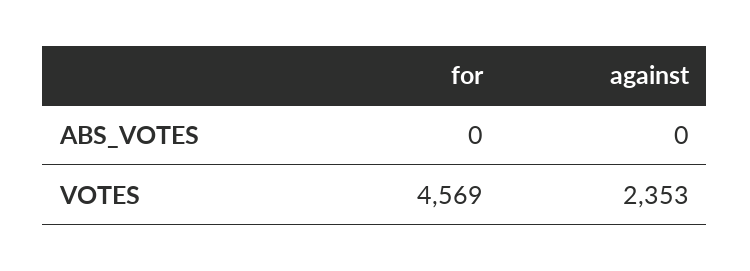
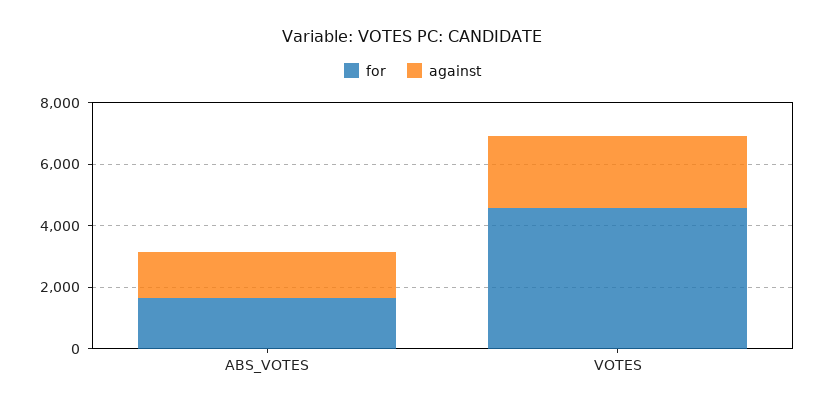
for, ABS_VOTES: 0 -> 1500
against, ABS_VOTES: 0 -> 1500

